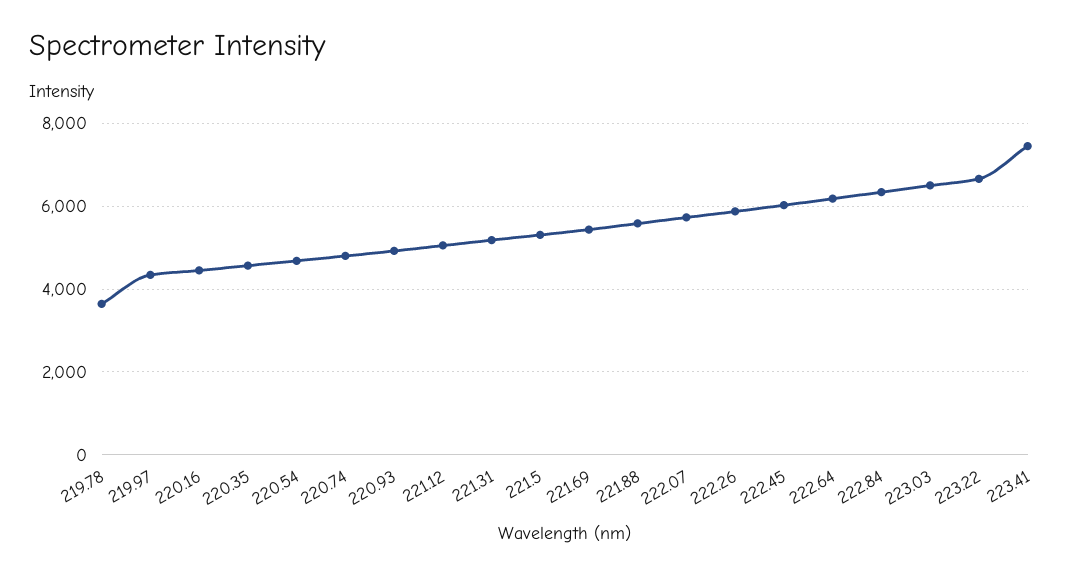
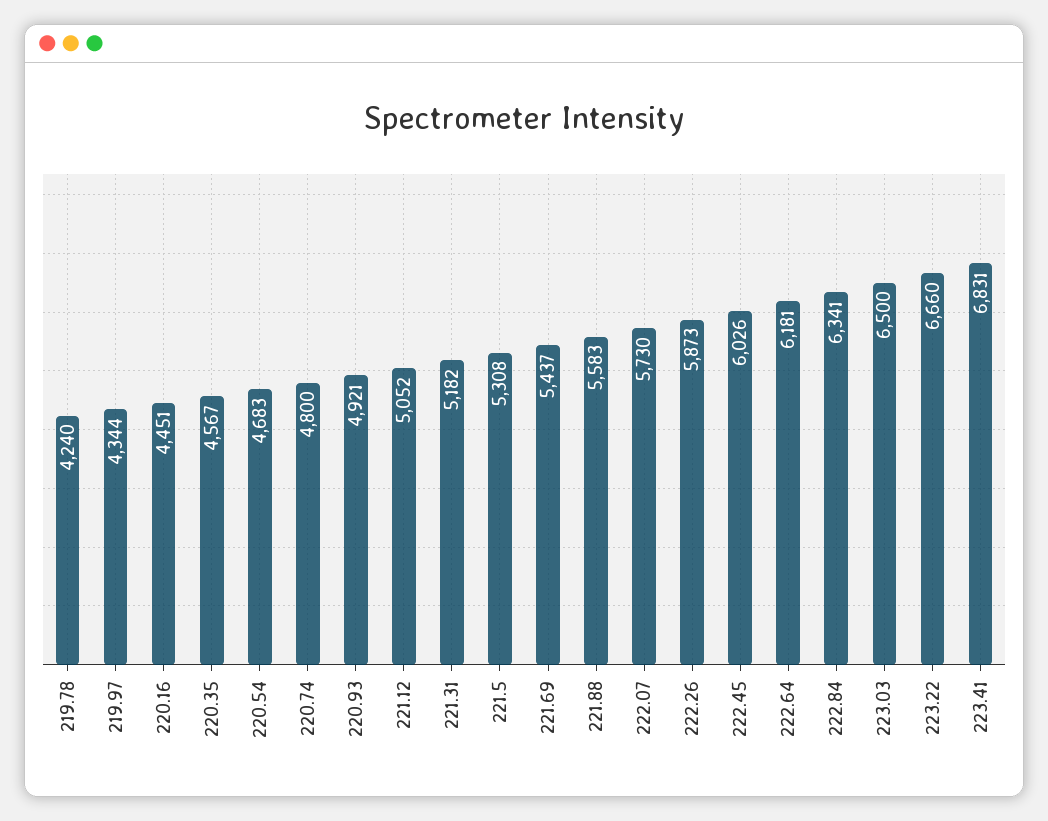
219.78: 3600 -> 4240
223.41: 7400 -> 6831

